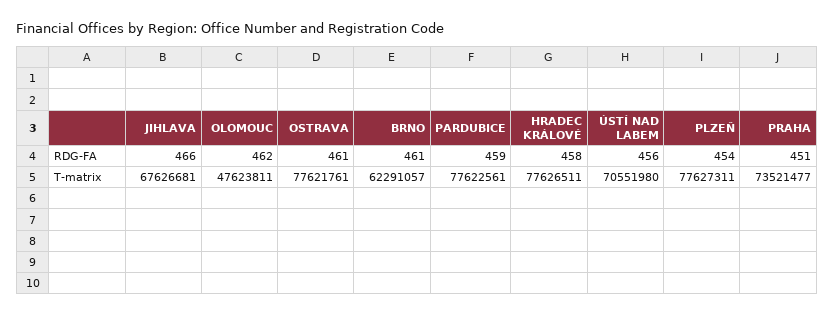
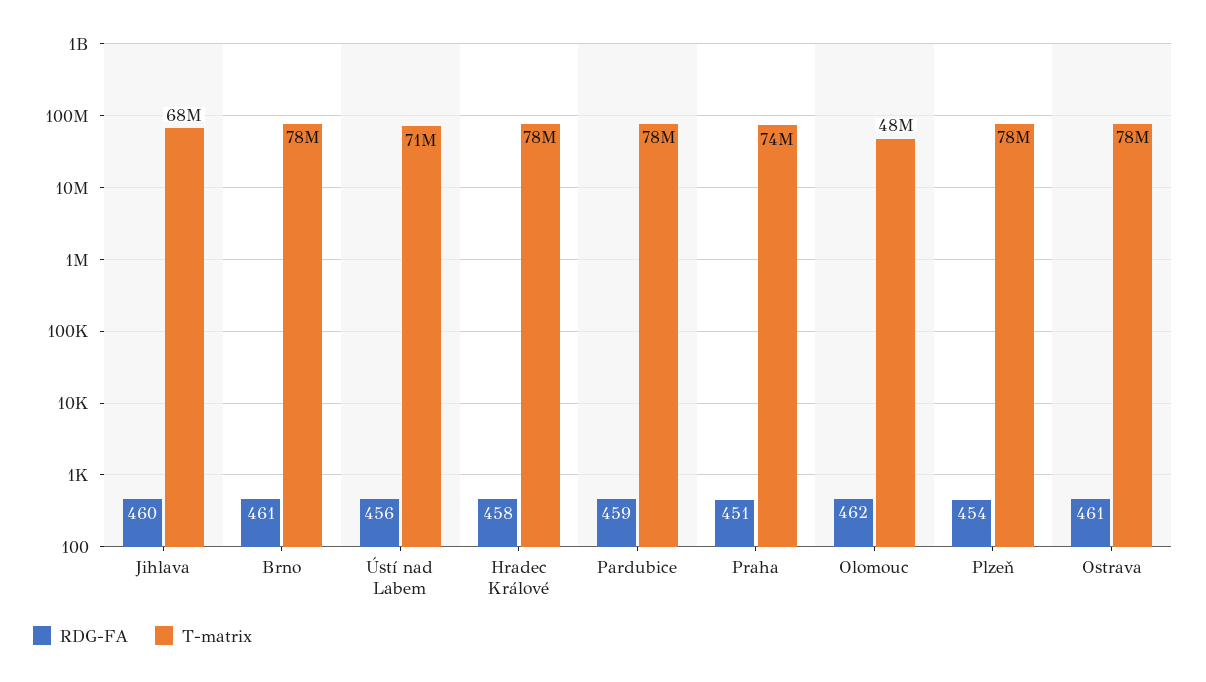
RDG-FA, JIHLAVA: 466 -> 460
T-matrix, BRNO: 62291057 -> 78000000

